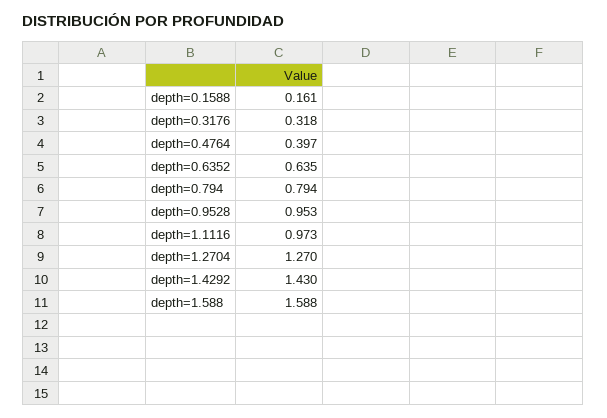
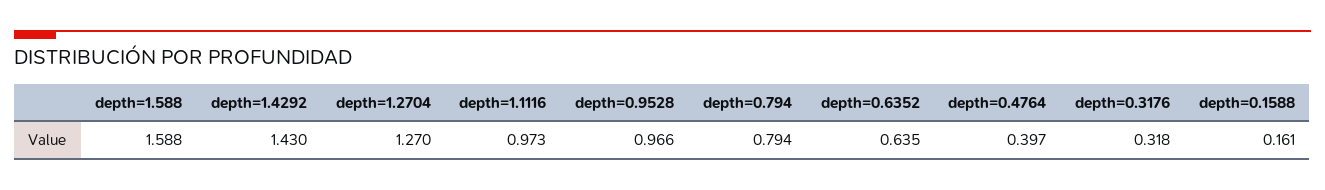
depth=0.9528: 0.953 -> 0.966

